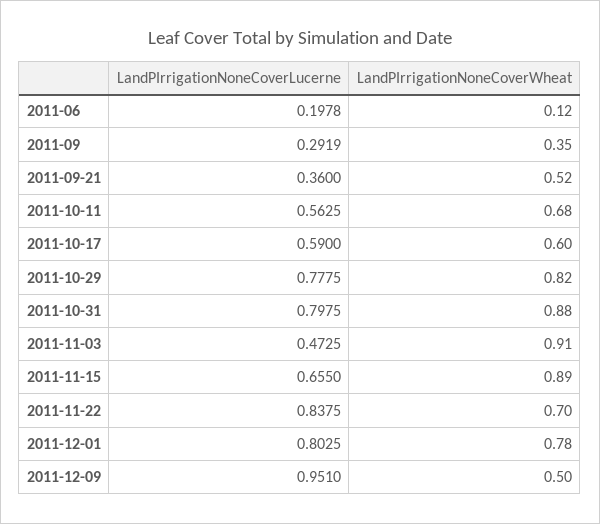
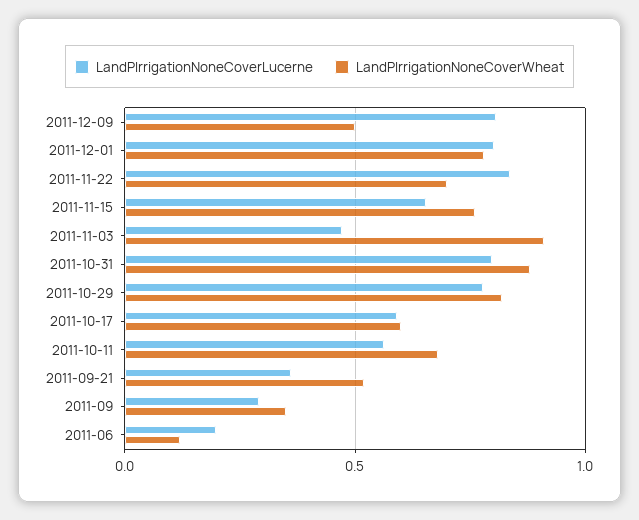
LandPIrrigationNoneCoverWheat, 2011-11-15: 0.89 -> 0.75
LandPIrrigationNoneCoverLucerne, 2011-12-09: 0.951 -> 0.8

